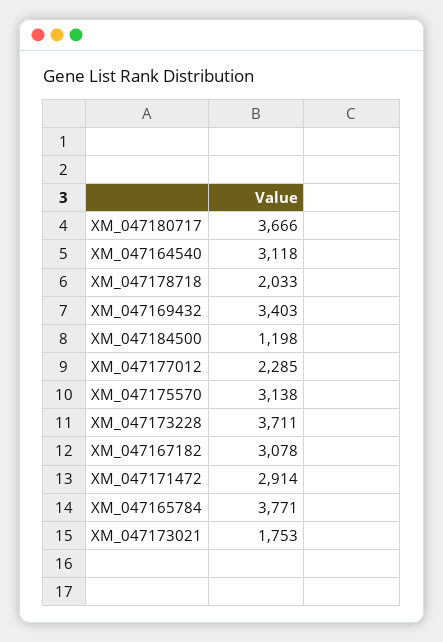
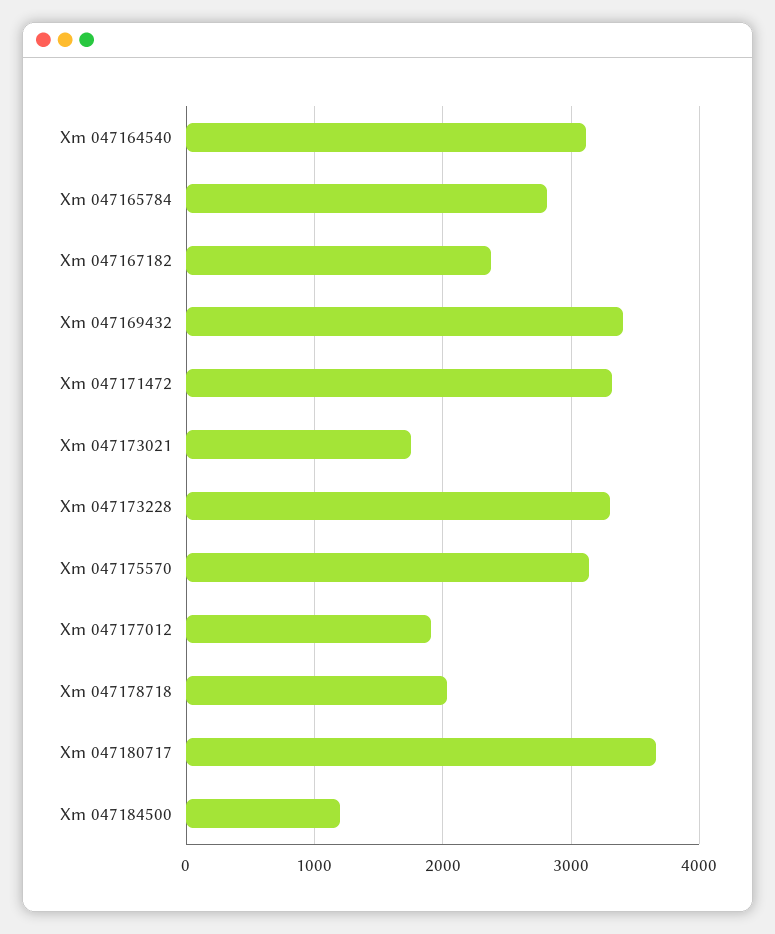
XM_047177012: 2285 -> 1900
XM_047173228: 3711 -> 3300
XM_047167182: 3078 -> 2400
XM_047171472: 2914 -> 3300
XM_047165784: 3771 -> 2800

